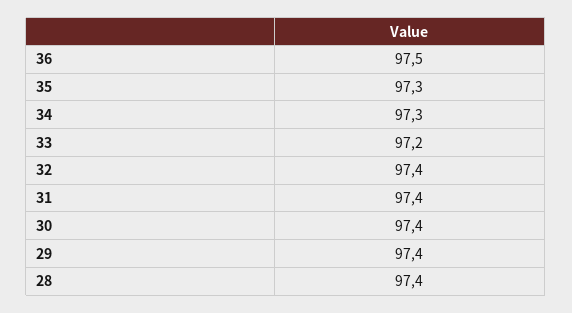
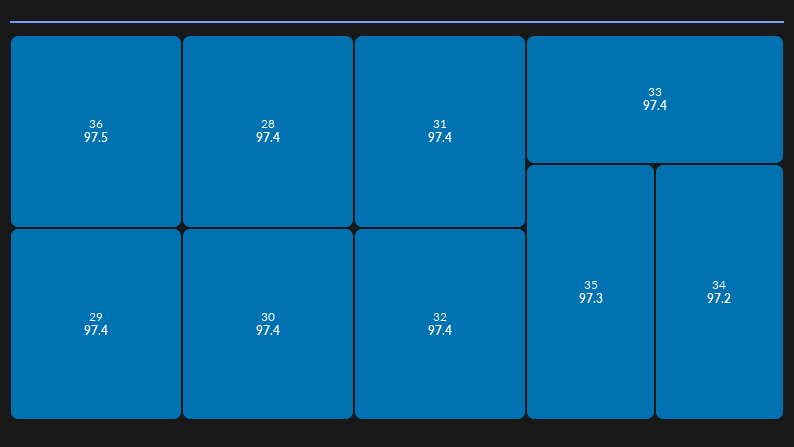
34: 97.3 -> 97.2
33: 97.2 -> 97.4

